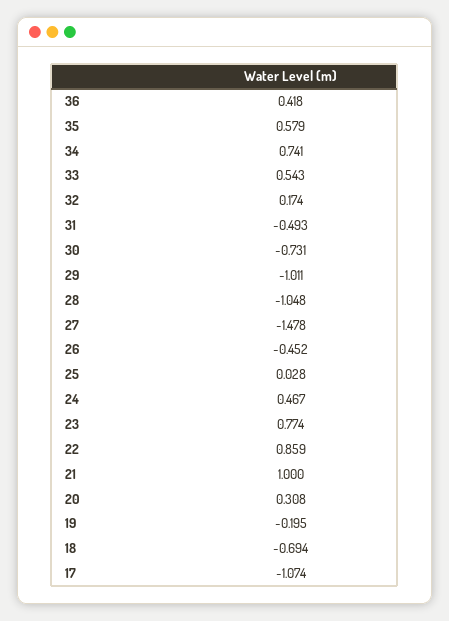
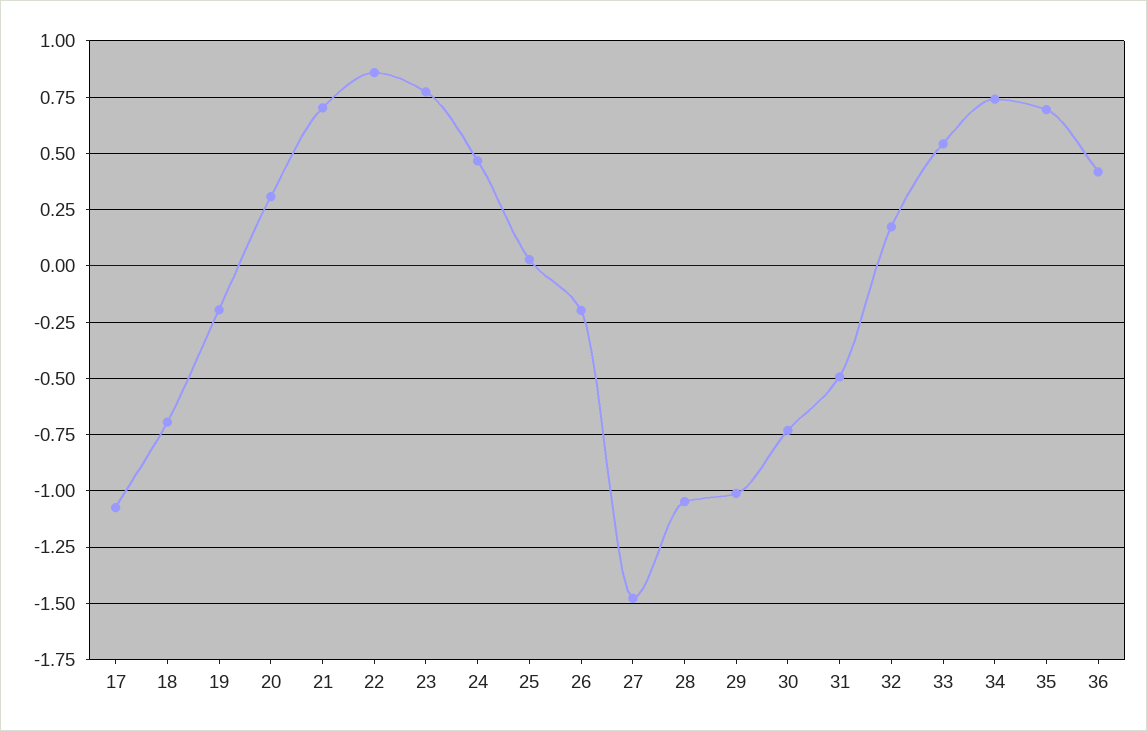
35: 0.579 -> 0.7
26: -0.452 -> -0.2
21: 1 -> 0.7

